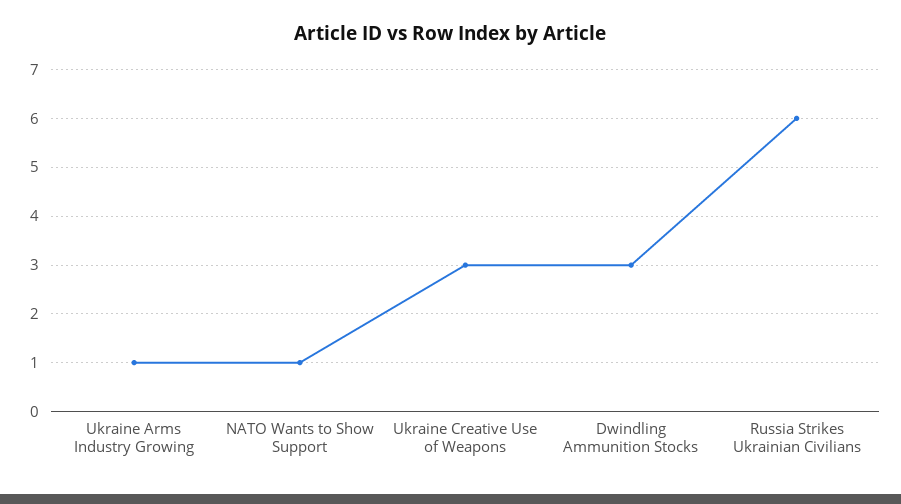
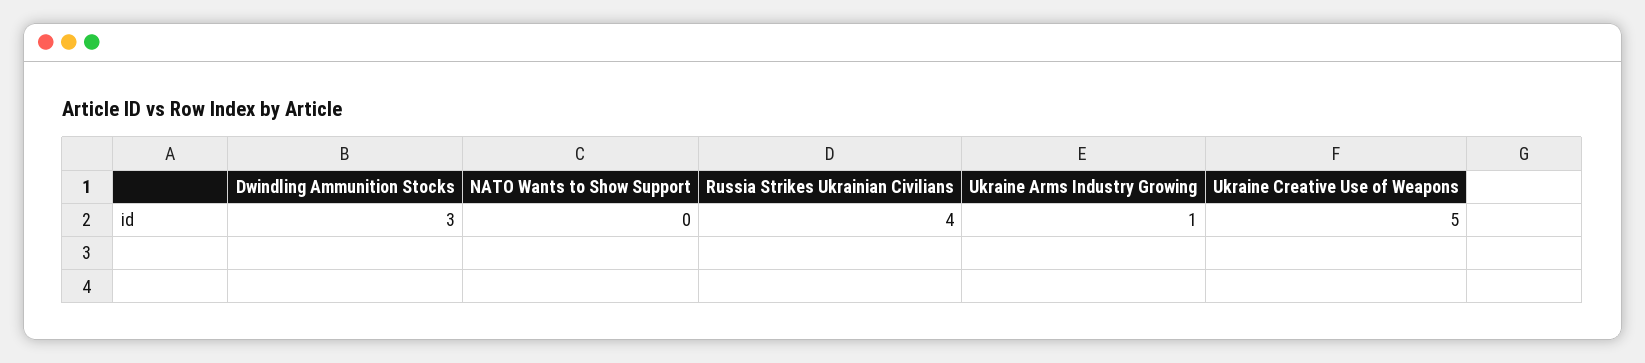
NATO Wants to Show Support: 1 -> 0
Ukraine Creative Use of Weapons: 3 -> 5
Russia Strikes Ukrainian Civilians: 6 -> 4

